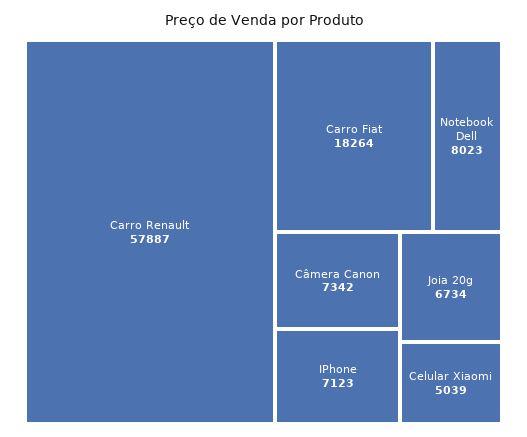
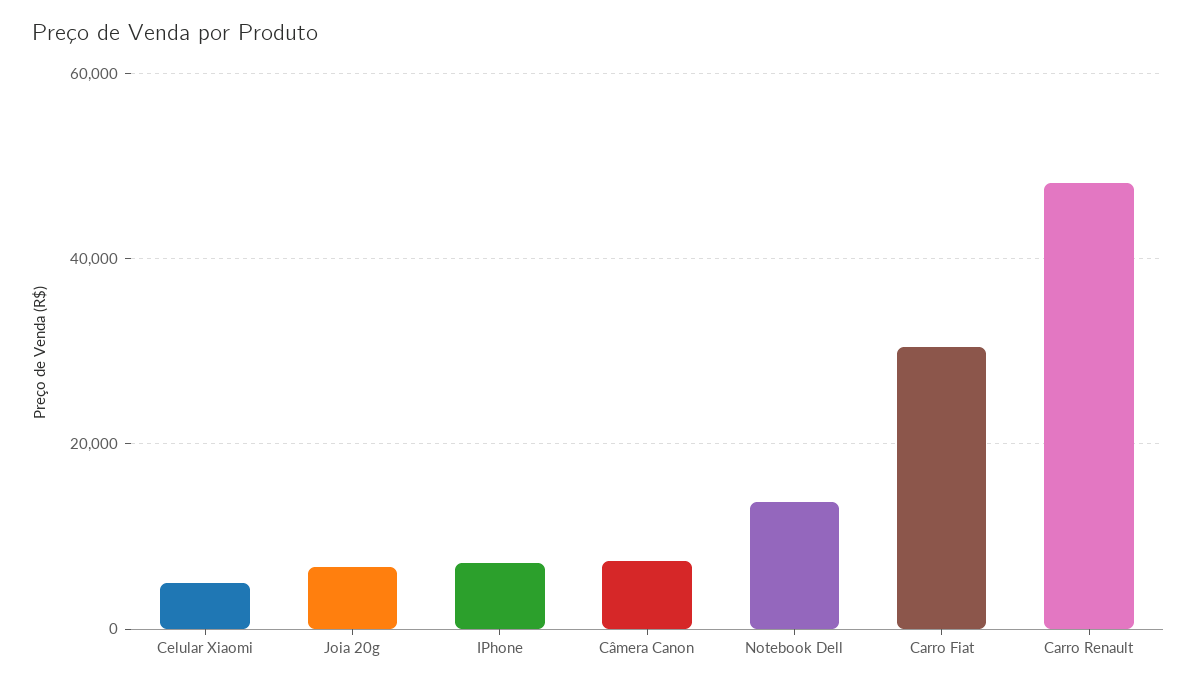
Carro Renault: 57887 -> 48000
Carro Fiat: 18264 -> 30000
Notebook Dell: 8023 -> 14000

